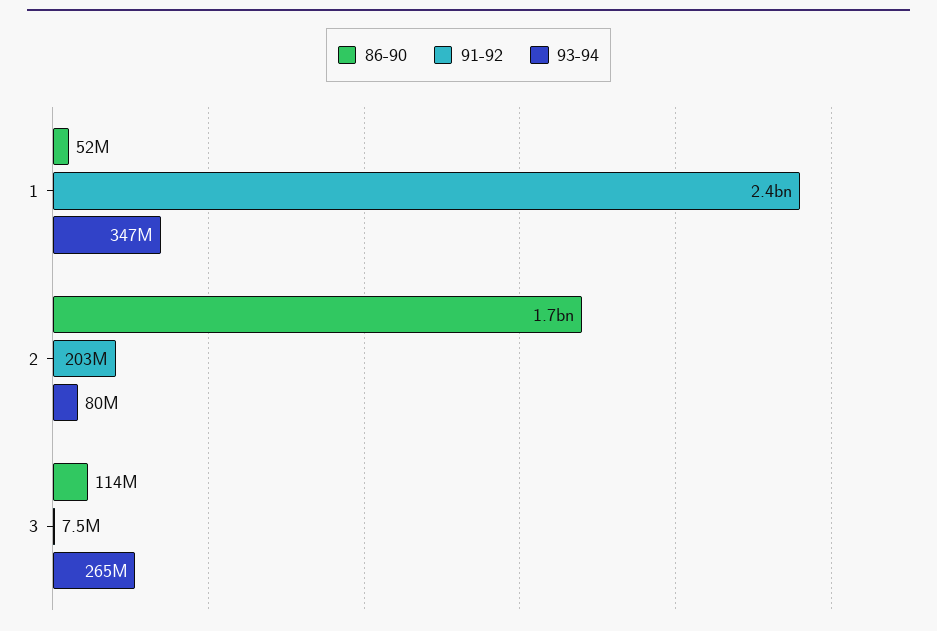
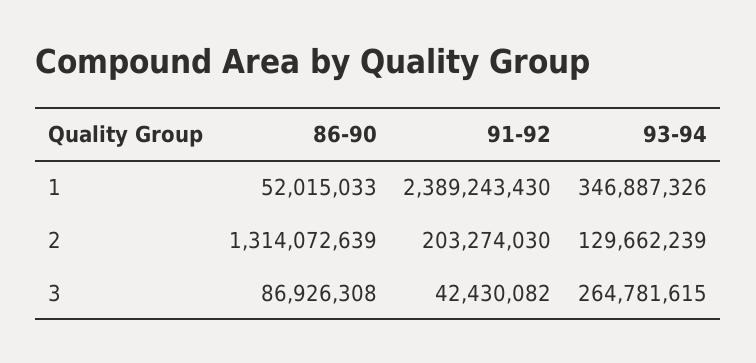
86-90, 2: 1700000000 -> 1314072639
93-94, 2: 80000000 -> 129662239
86-90, 3: 114000000 -> 86926308
91-92, 3: 7500000 -> 42430082

